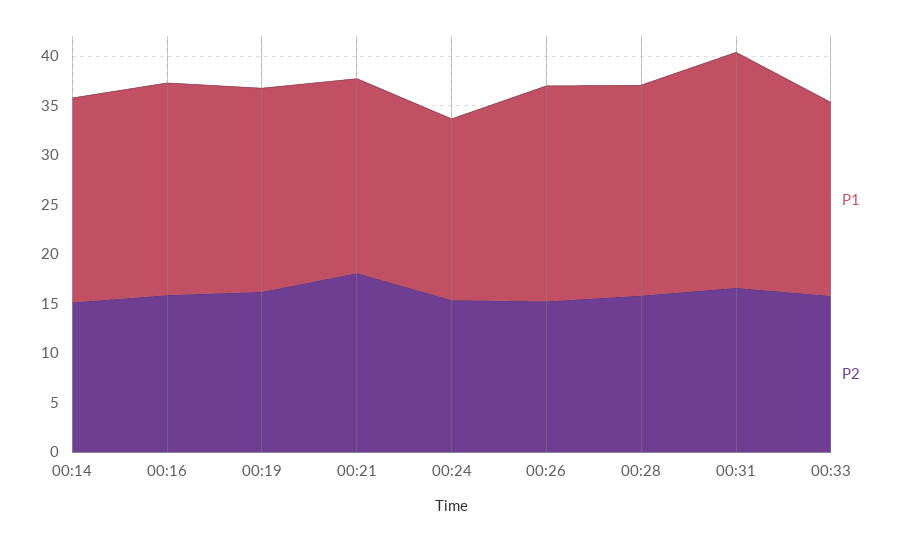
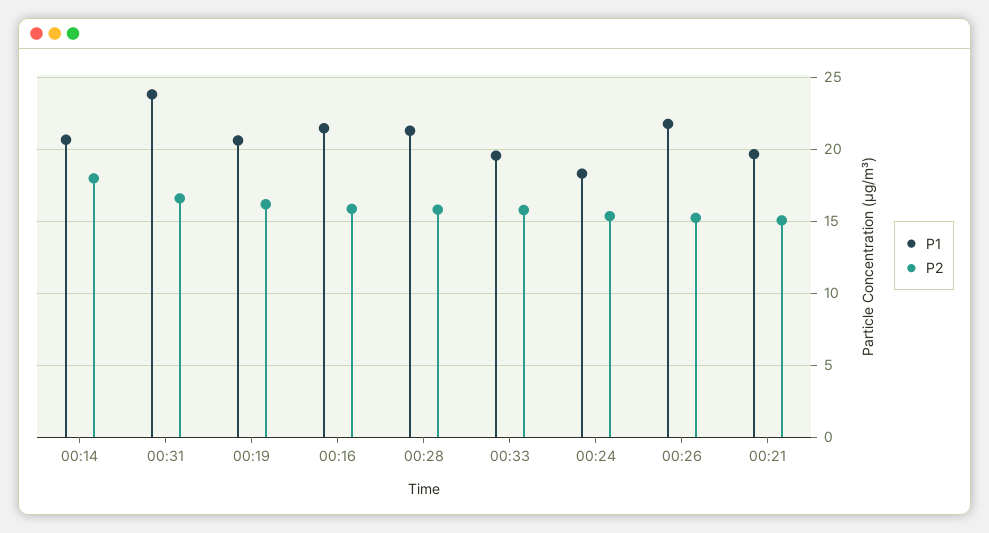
P2, 00:14: 15 -> 18
P2, 00:21: 18 -> 15

